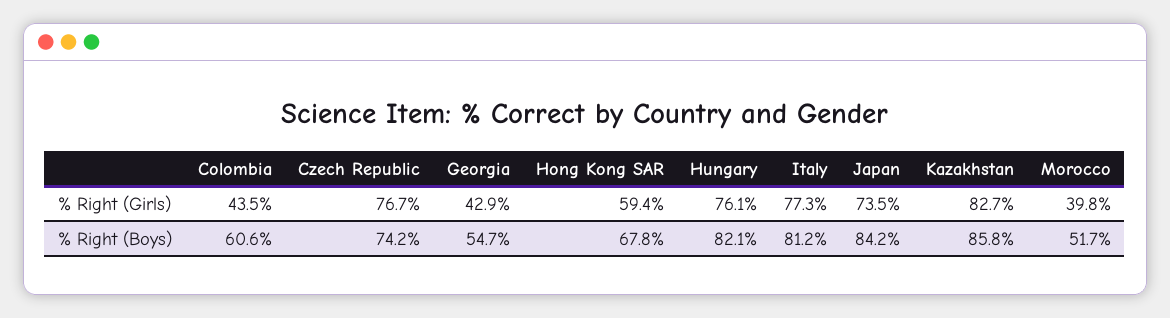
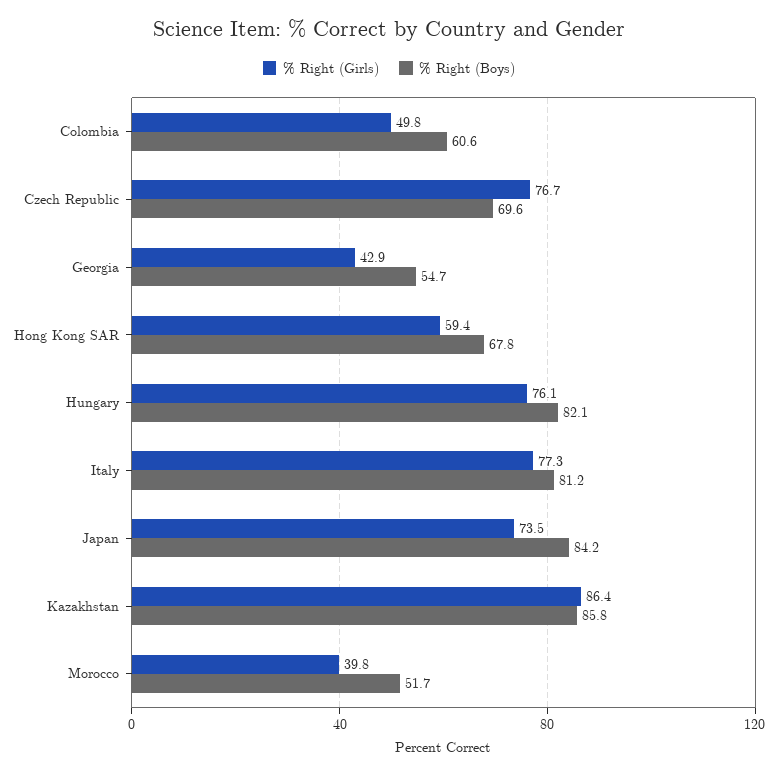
% Right (Girls), Colombia: 43.5 -> 49.8
% Right (Girls), Kazakhstan: 82.7 -> 86.4
% Right (Boys), Czech Republic: 74.2 -> 69.6

